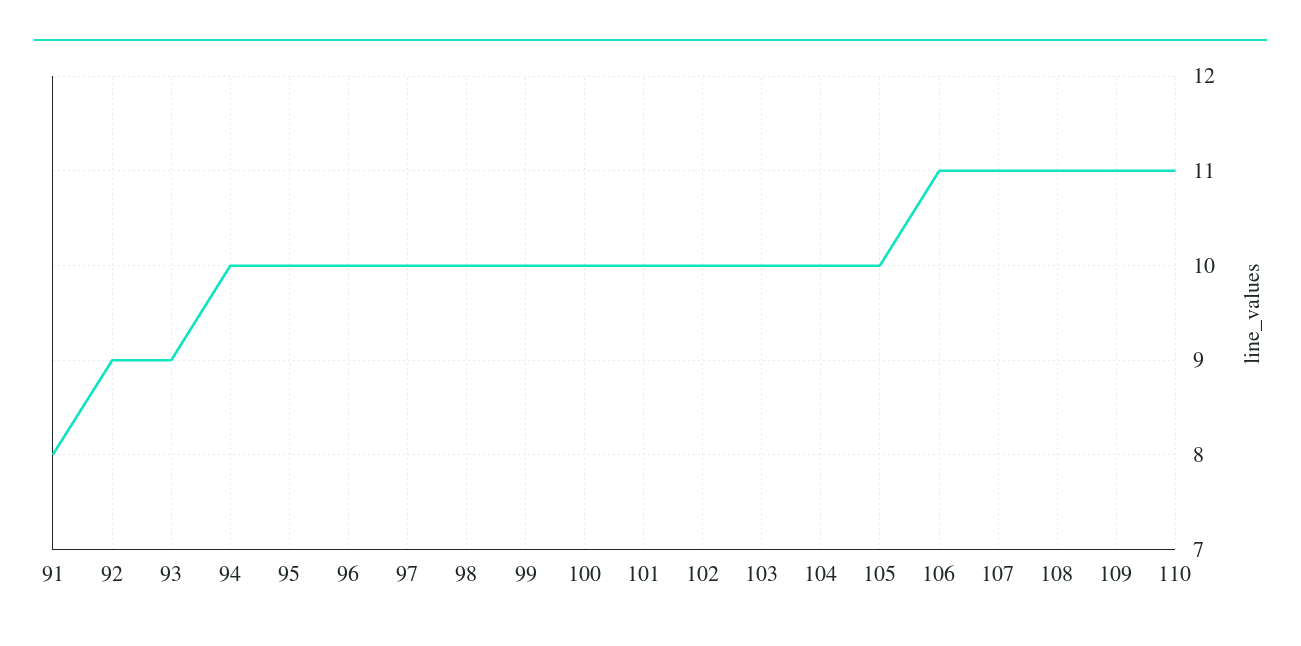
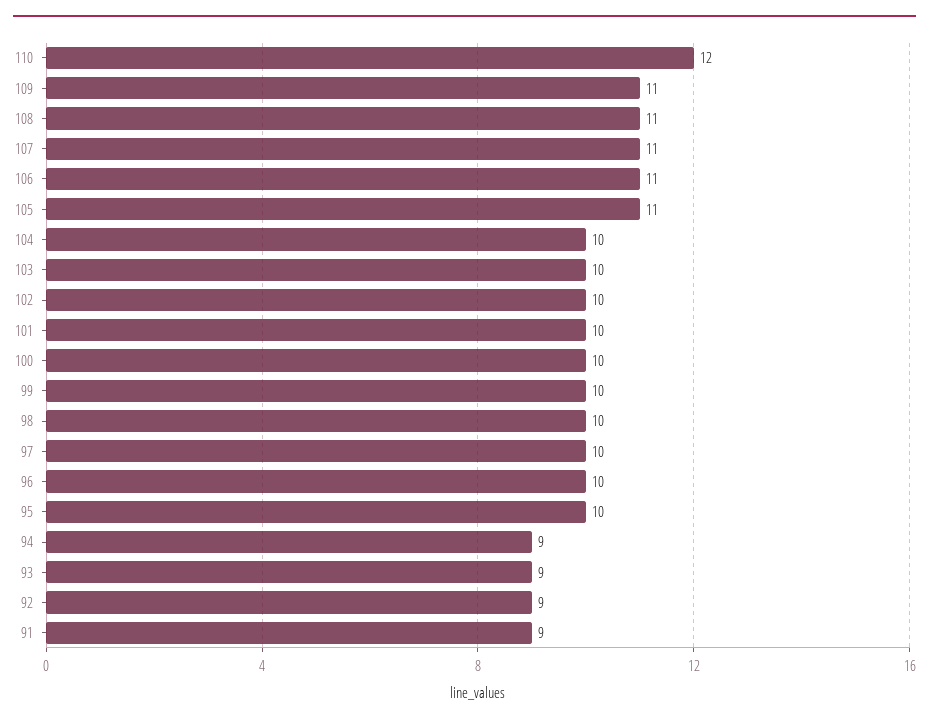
91: 8 -> 9
94: 10 -> 9
105: 10 -> 11
110: 11 -> 12

